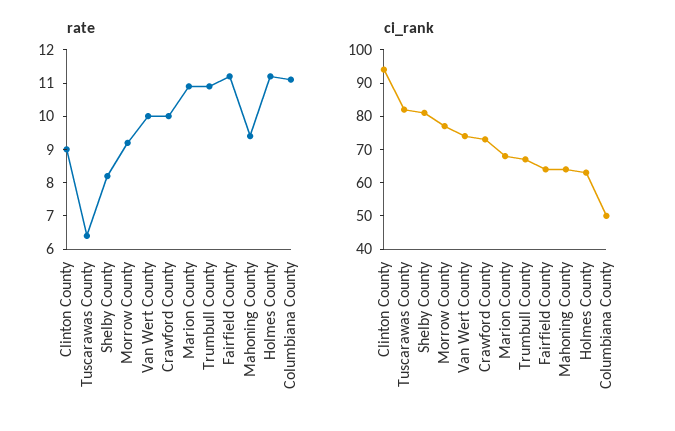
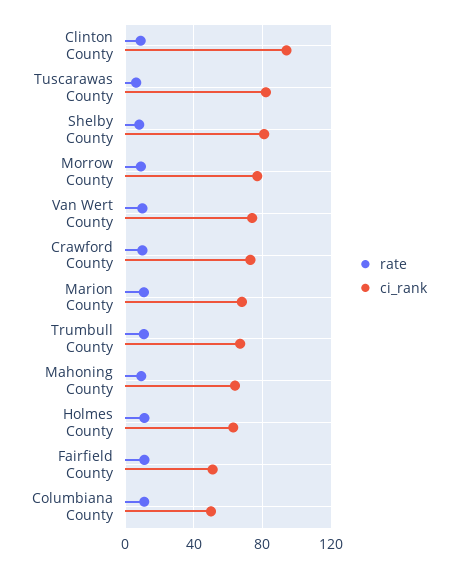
ci_rank, Fairfield County: 65 -> 50

